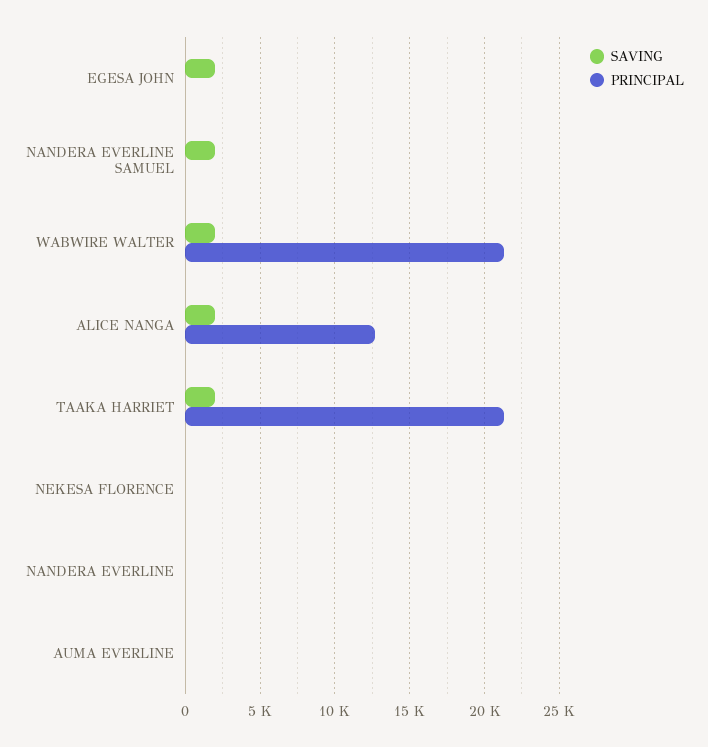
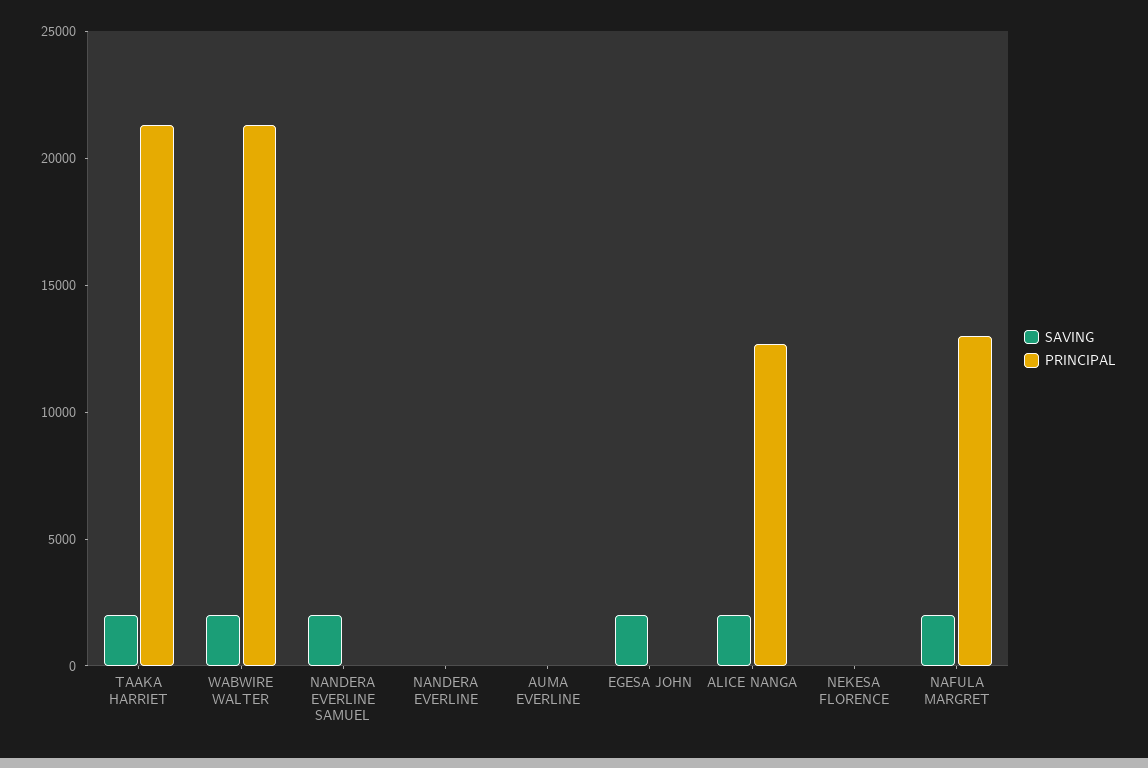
SAVING, NAFULA MARGRET: none -> 2000
PRINCIPAL, NAFULA MARGRET: none -> 13000

